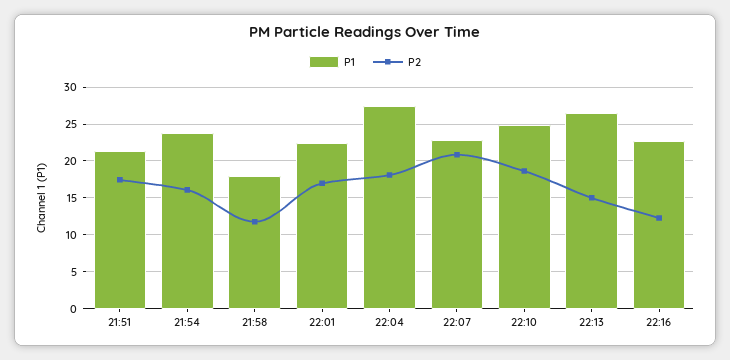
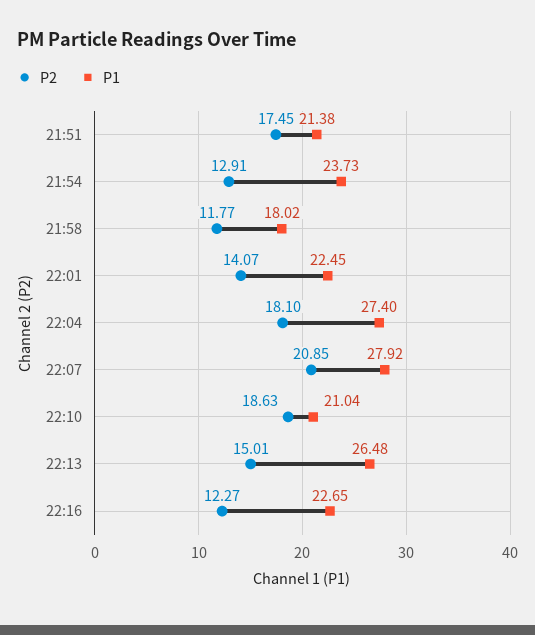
P2, 21:54: 16 -> 12.91
P2, 22:01: 17 -> 14.07
P1, 22:07: 23 -> 27.92
P1, 22:10: 25 -> 21.04

